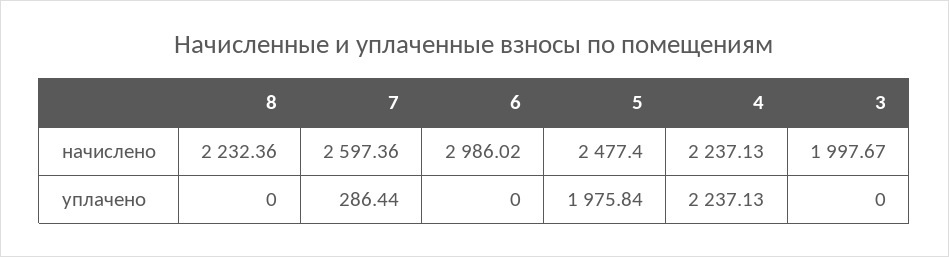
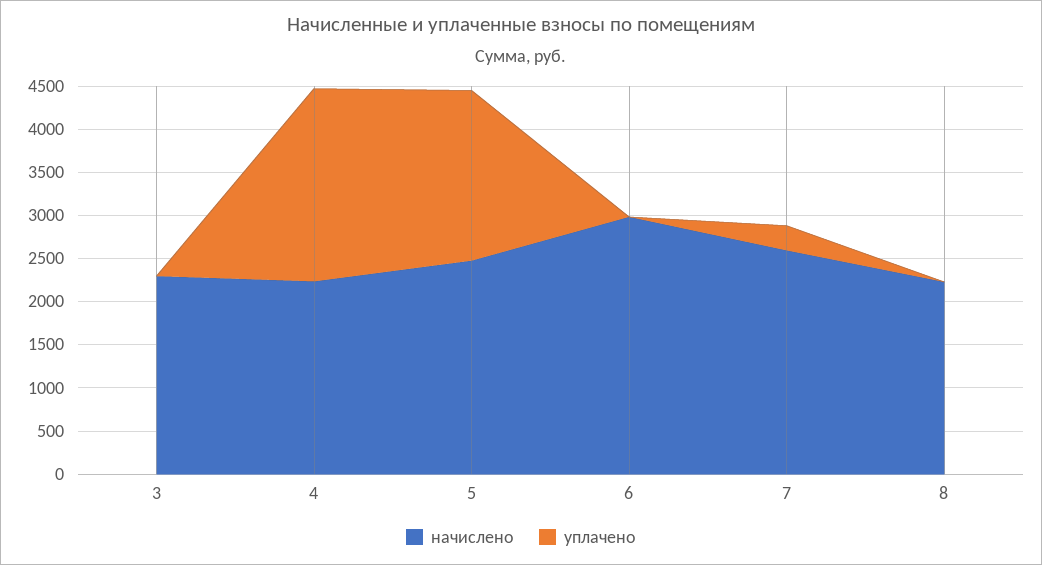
начислено, 3: 1997.67 -> 2300

